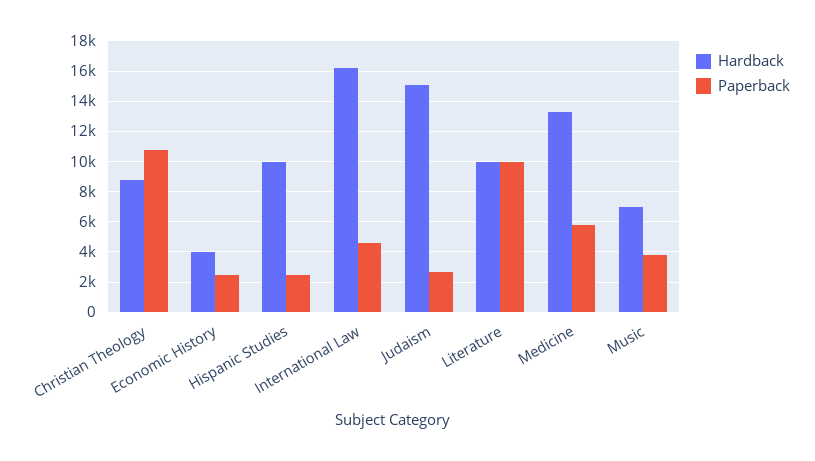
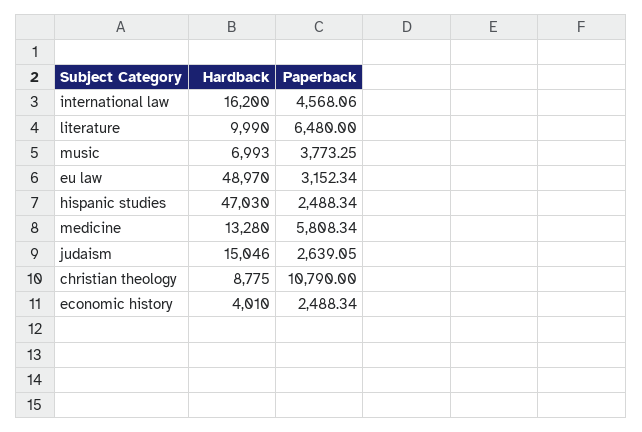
Hardback, Hispanic Studies: 10000 -> 47030
Paperback, Literature: 10000 -> 6480
Hardback, eu law: none -> 48970
Paperback, eu law: none -> 3152.34

